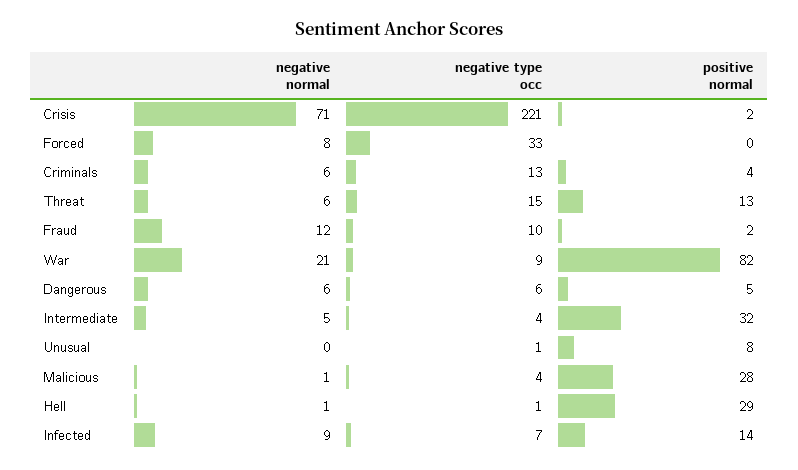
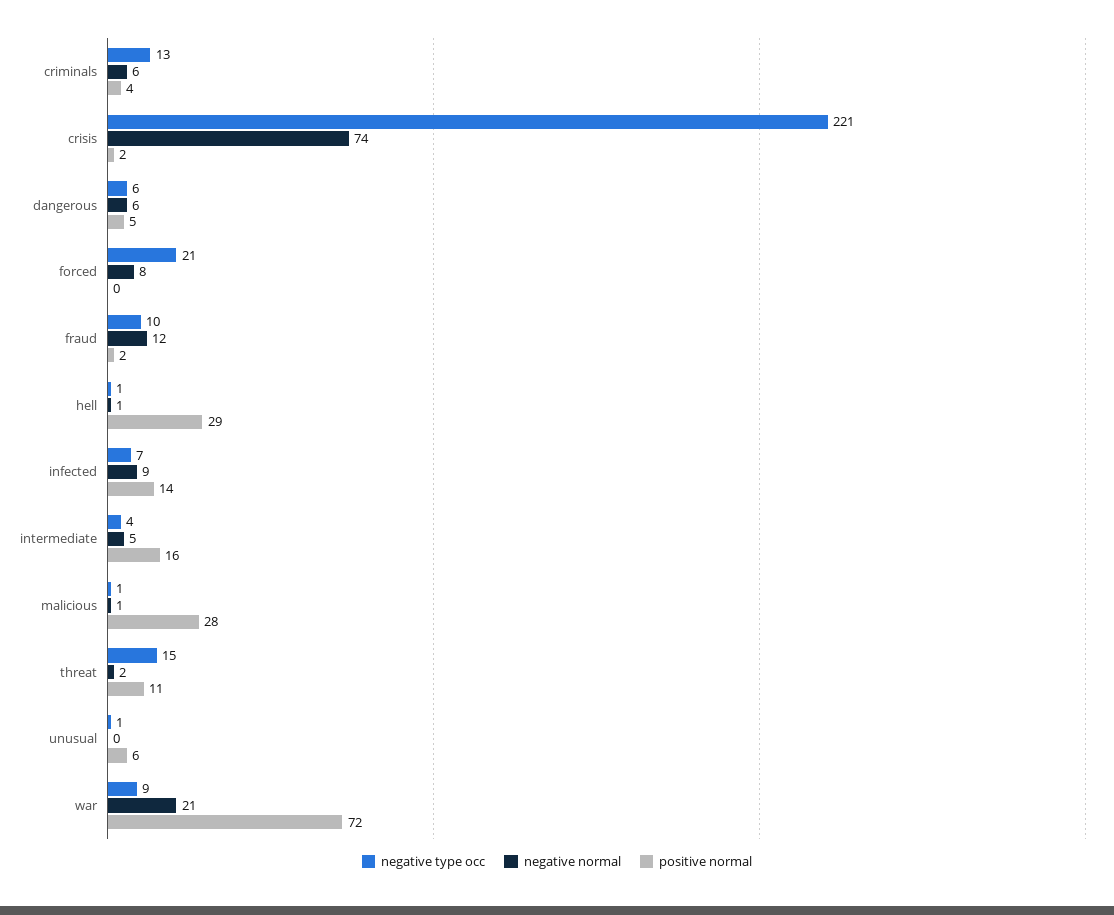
negative normal, Crisis: 71 -> 74
negative type occ, Forced: 33 -> 21
negative normal, Threat: 6 -> 2
positive normal, Threat: 13 -> 11
positive normal, War: 82 -> 72
positive normal, Intermediate: 32 -> 16
positive normal, Unusual: 8 -> 6
negative type occ, Malicious: 4 -> 1

